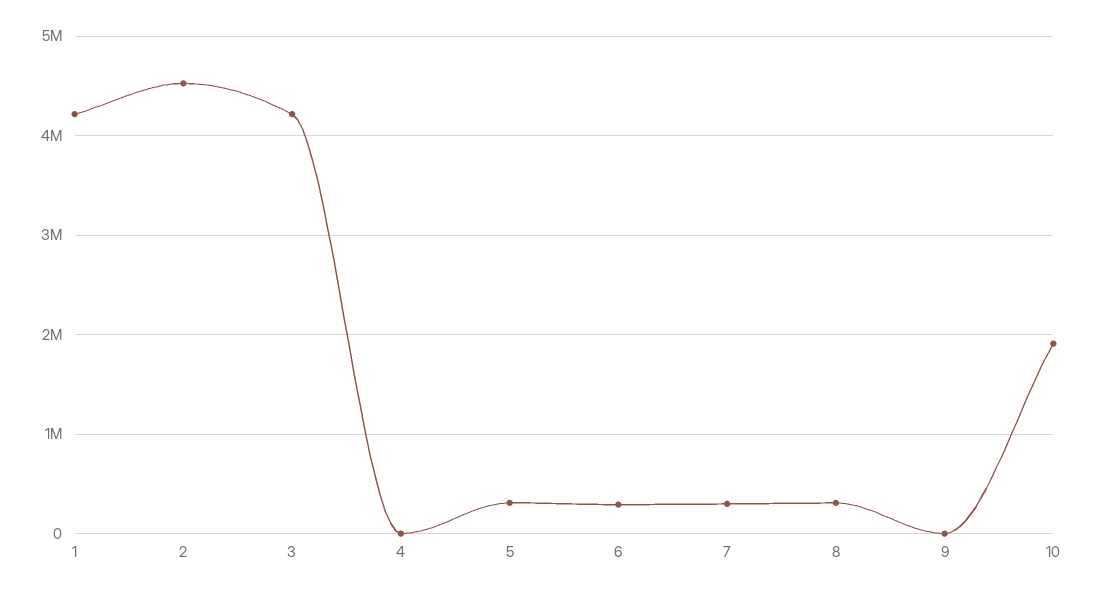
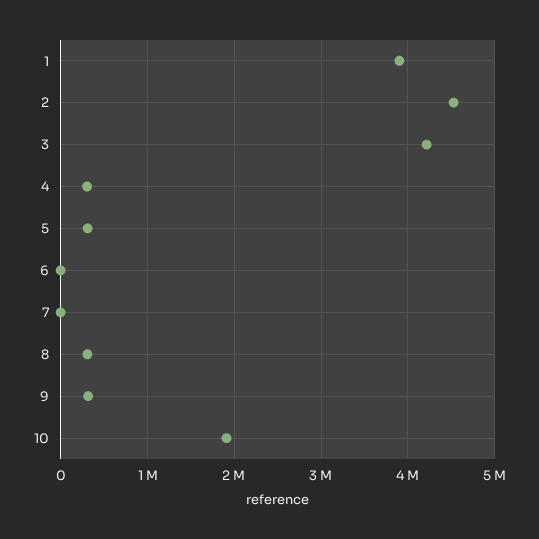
1: 4200000 -> 3900000
4: 0 -> 300000
6: 300000 -> 0
7: 300000 -> 0
9: 0 -> 300000

